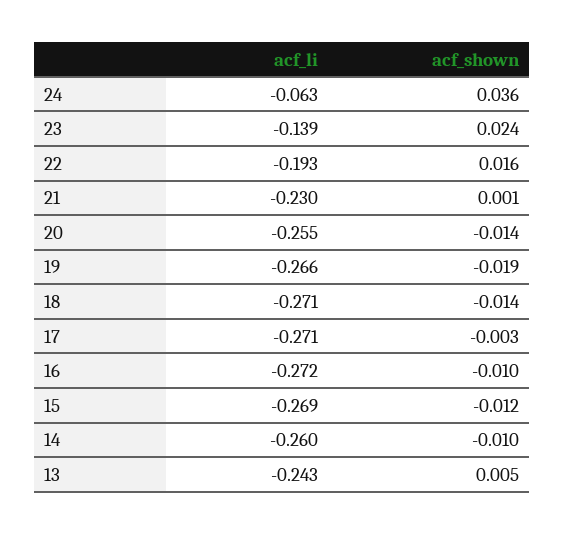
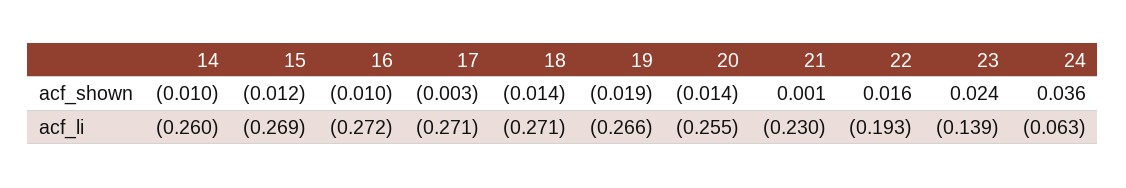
acf_li, 13: -0.243 -> none
acf_shown, 13: 0.005 -> none

